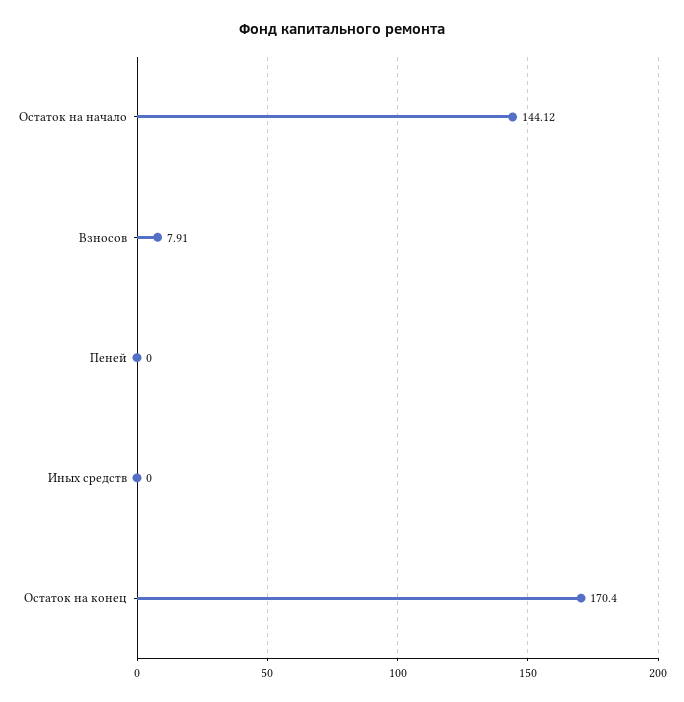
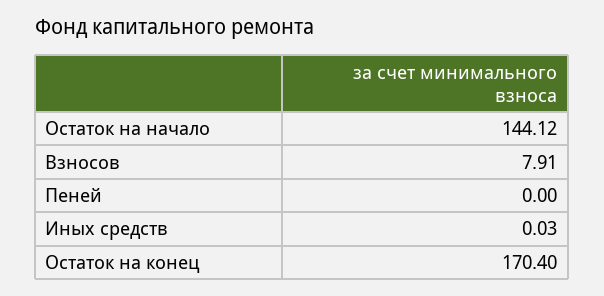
Иных средств: 0 -> 0.03

